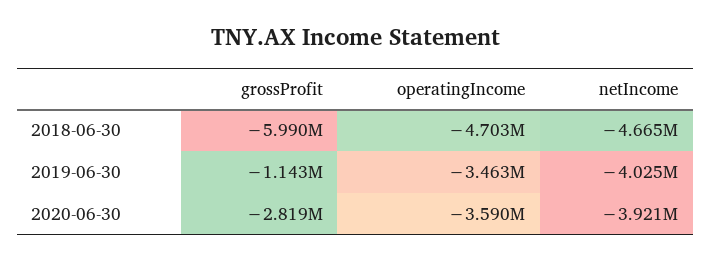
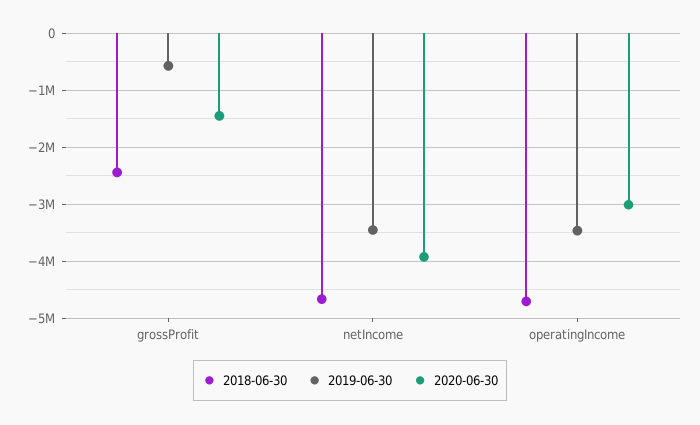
2018-06-30, grossProfit: -5990000 -> -2400000
2019-06-30, grossProfit: -1143000 -> -600000
2019-06-30, netIncome: -4025000 -> -3400000
2020-06-30, grossProfit: -2819000 -> -1400000
2020-06-30, operatingIncome: -3590000 -> -3000000

